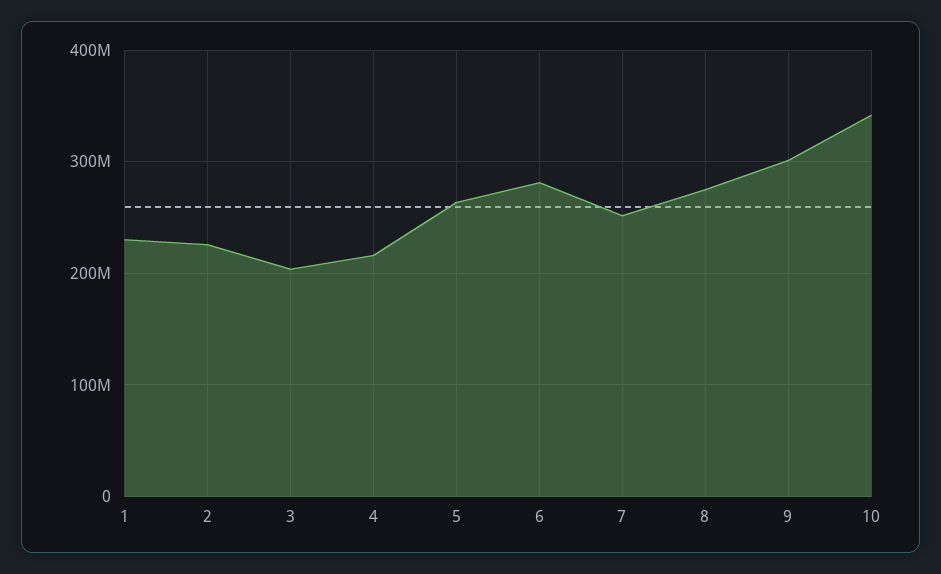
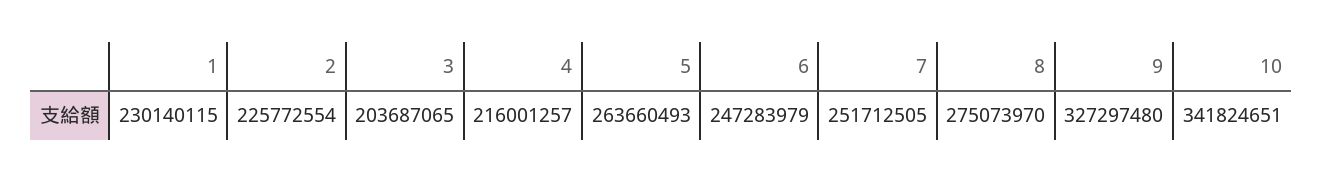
6: 280000000 -> 247283979
9: 300000000 -> 327297480

